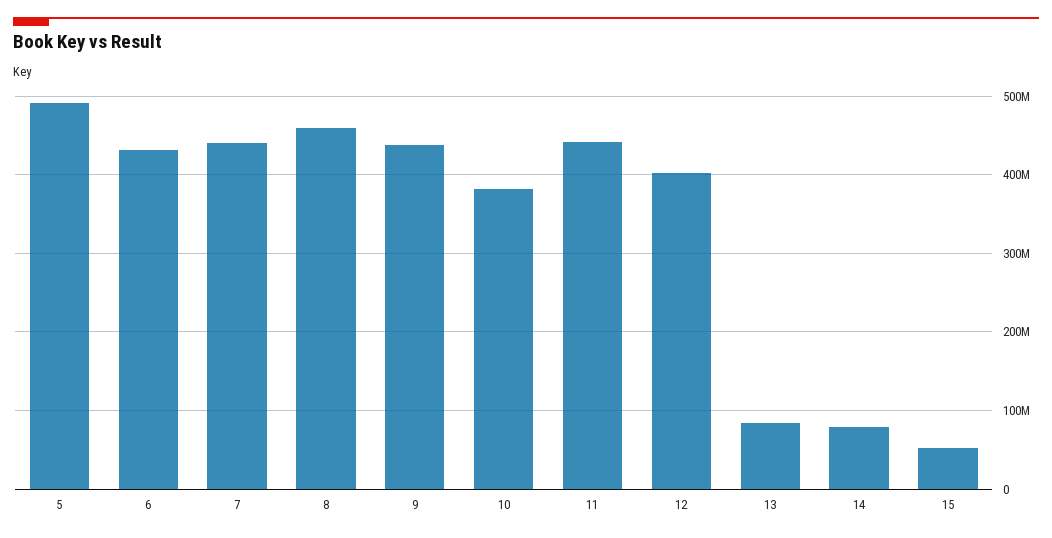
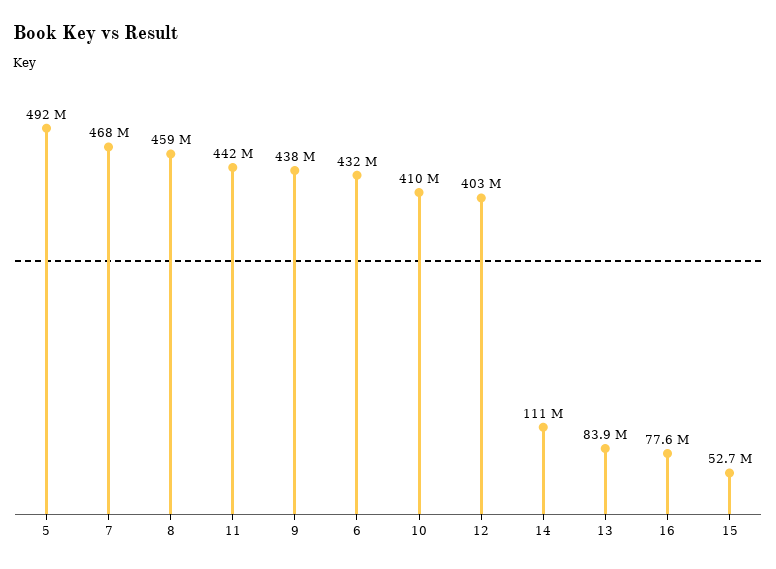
7: 440000000 -> 468000000
10: 380000000 -> 410000000
14: 80000000 -> 111000000
16: none -> 77600000

